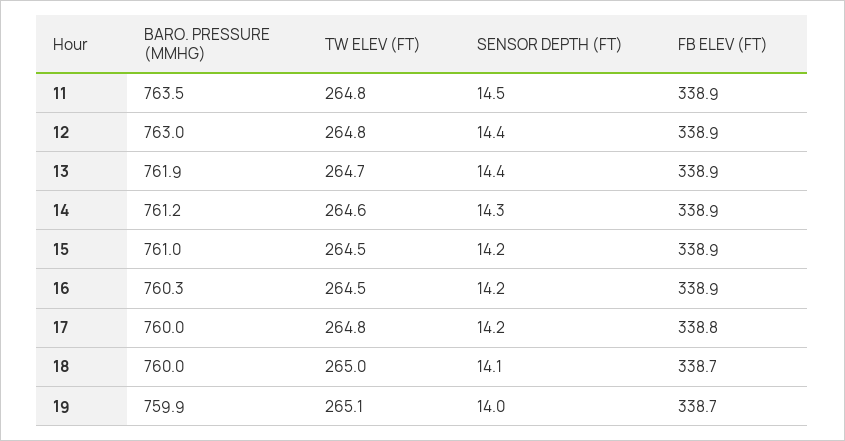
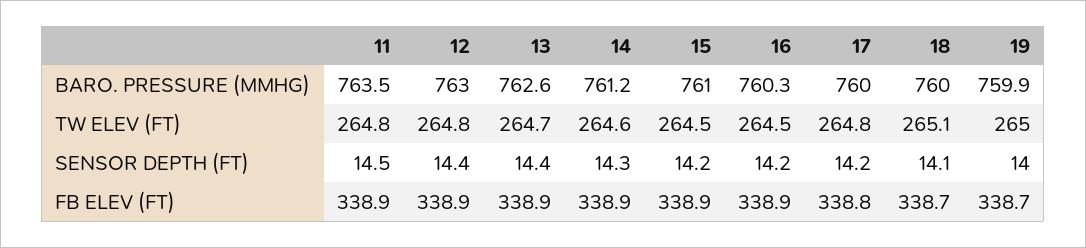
BARO. PRESSURE (MMHG), 13: 761.9 -> 762.6
TW ELEV (FT), 18: 265 -> 265.1
TW ELEV (FT), 19: 265.1 -> 265

